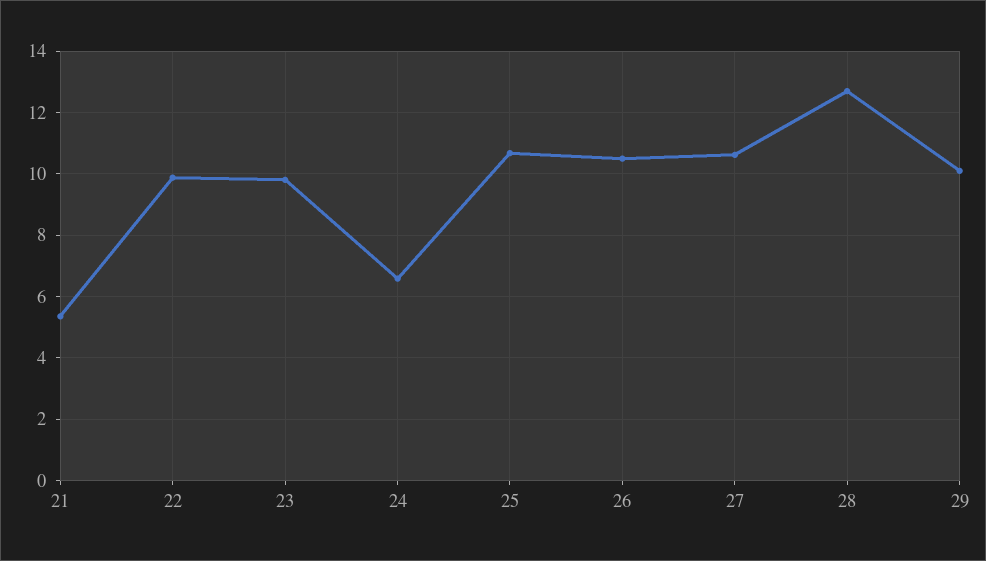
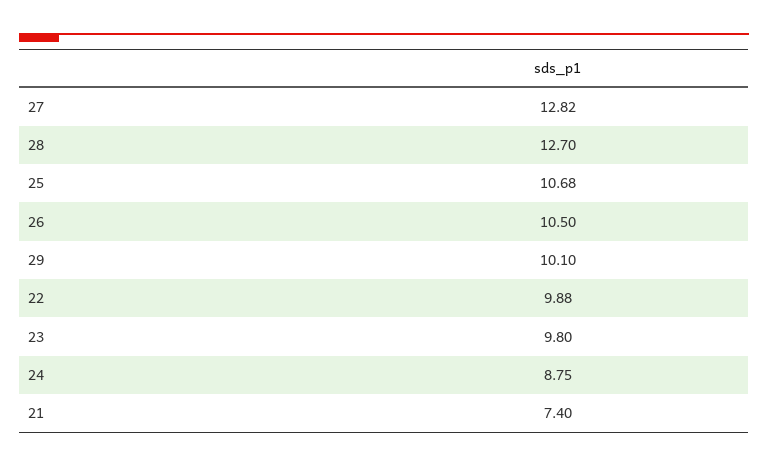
21: 5.4 -> 7.4
24: 6.6 -> 8.75
27: 10.6 -> 12.82

